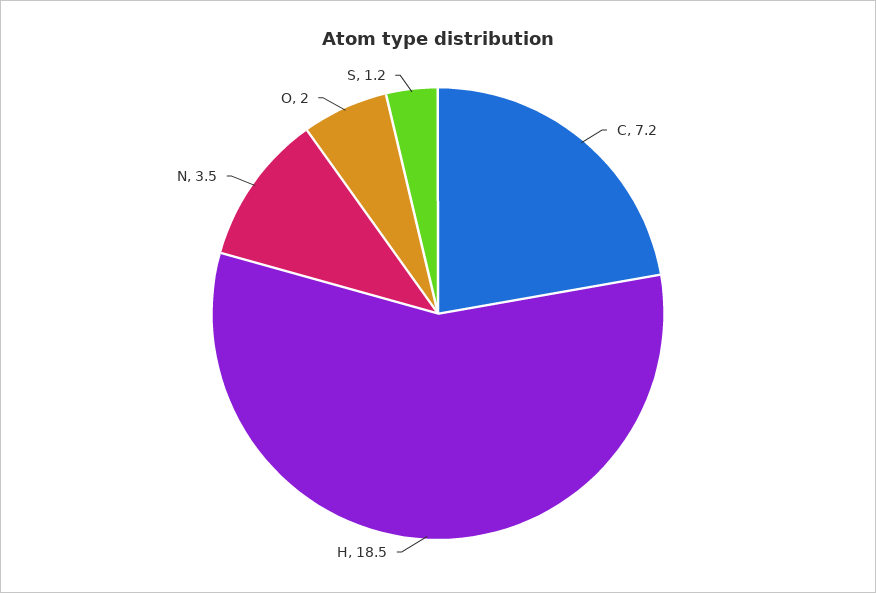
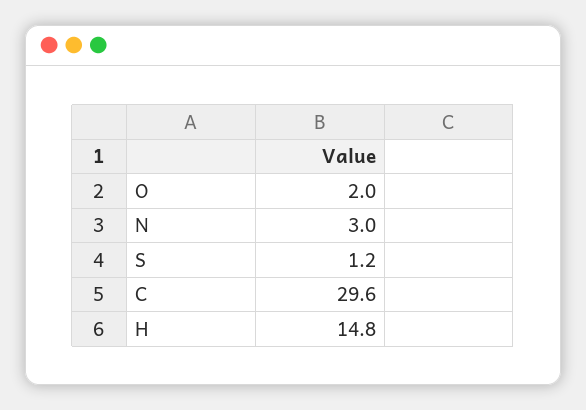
C: 7.2 -> 29.6
H: 18.5 -> 14.8
N: 3.5 -> 3

